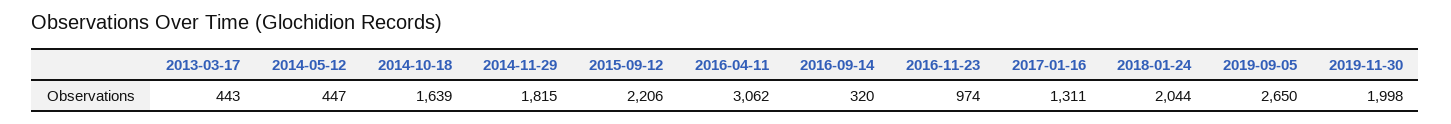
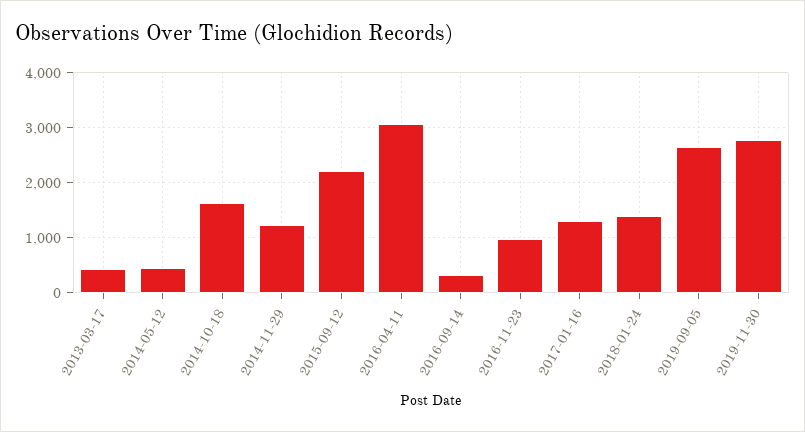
2014-11-29: 1815 -> 1200
2018-01-24: 2044 -> 1400
2019-11-30: 1998 -> 2800

